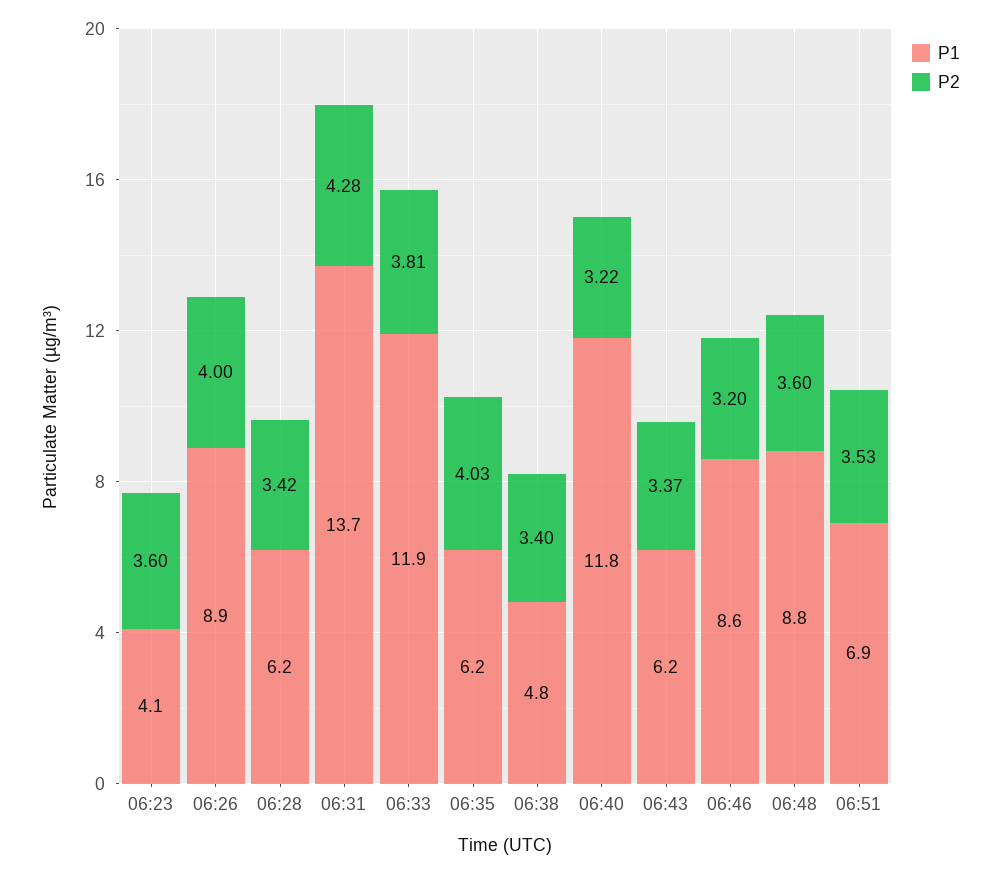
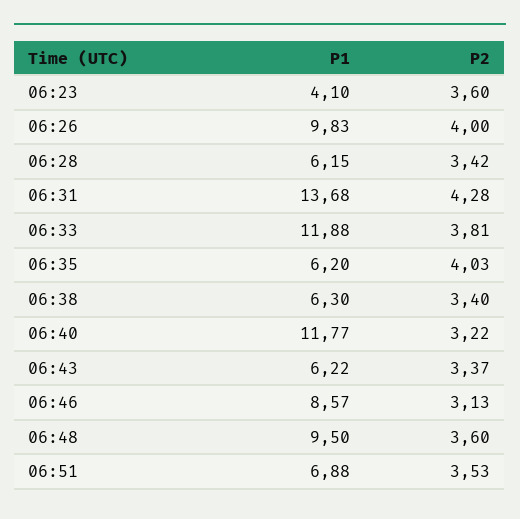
P1, 06:26: 8.9 -> 9.83
P1, 06:38: 4.8 -> 6.3
P2, 06:46: 3.2 -> 3.13
P1, 06:48: 8.8 -> 9.5

